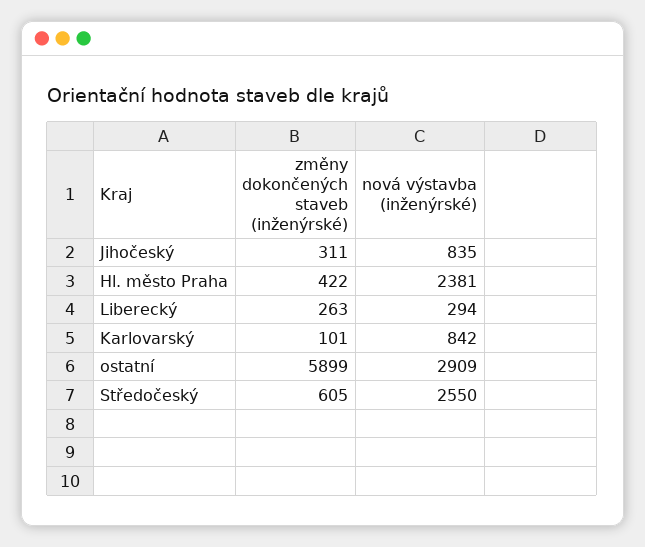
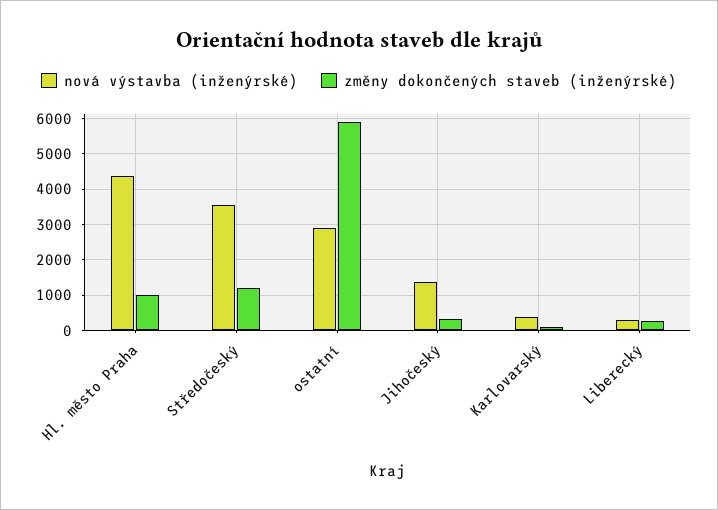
nová výstavba (inženýrské), Jihočeský: 835 -> 1400
změny dokončených staveb (inženýrské), Hl. město Praha: 422 -> 1000
nová výstavba (inženýrské), Hl. město Praha: 2381 -> 4400
nová výstavba (inženýrské), Karlovarský: 842 -> 400
změny dokončených staveb (inženýrské), Středočeský: 605 -> 1200
nová výstavba (inženýrské), Středočeský: 2550 -> 3600

